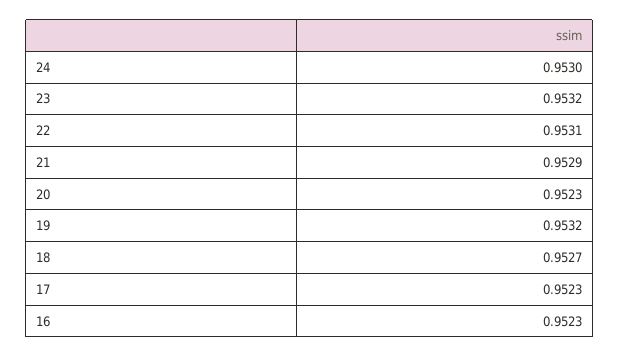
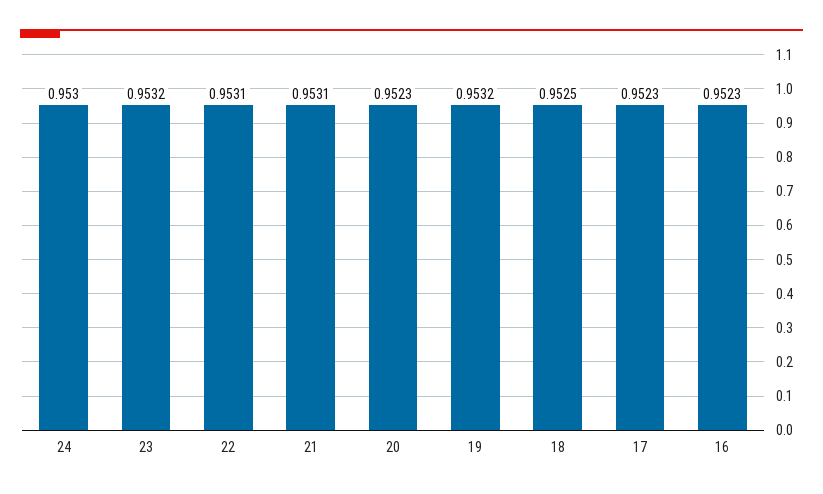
21: 0.9529 -> 0.9531
18: 0.9527 -> 0.9525

